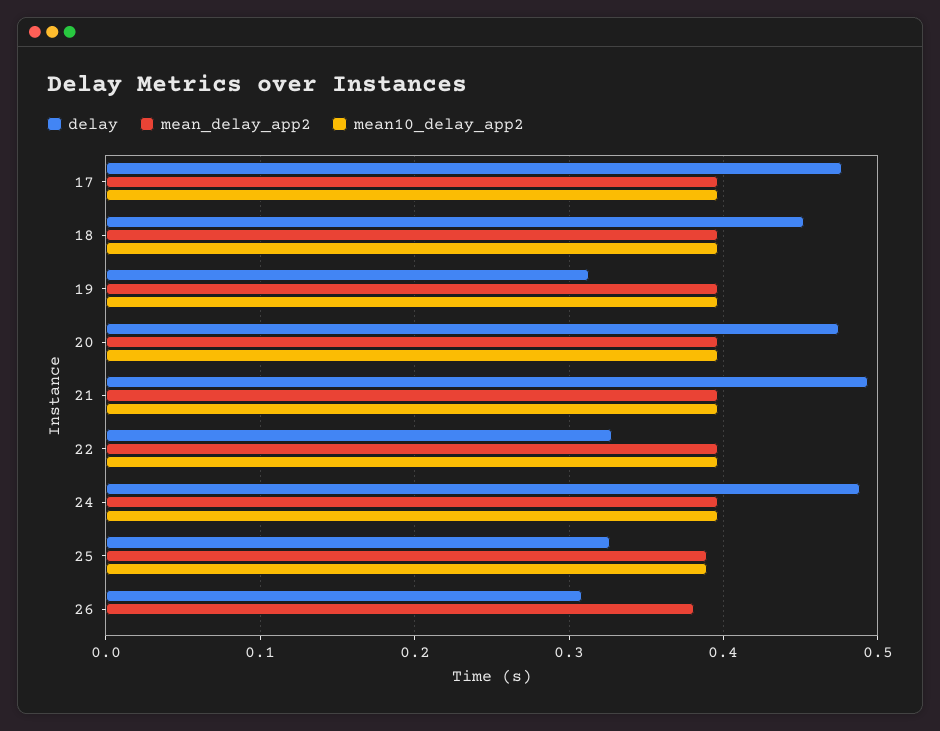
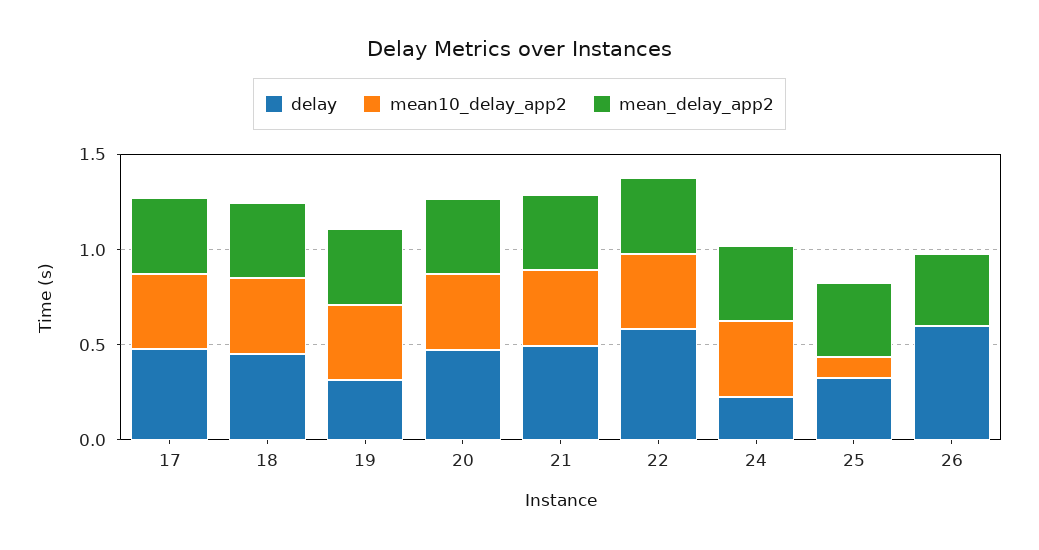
delay, 22: 0.33 -> 0.6
delay, 24: 0.49 -> 0.2
mean10_delay_app2, 25: 0.39 -> 0.1
delay, 26: 0.31 -> 0.6

